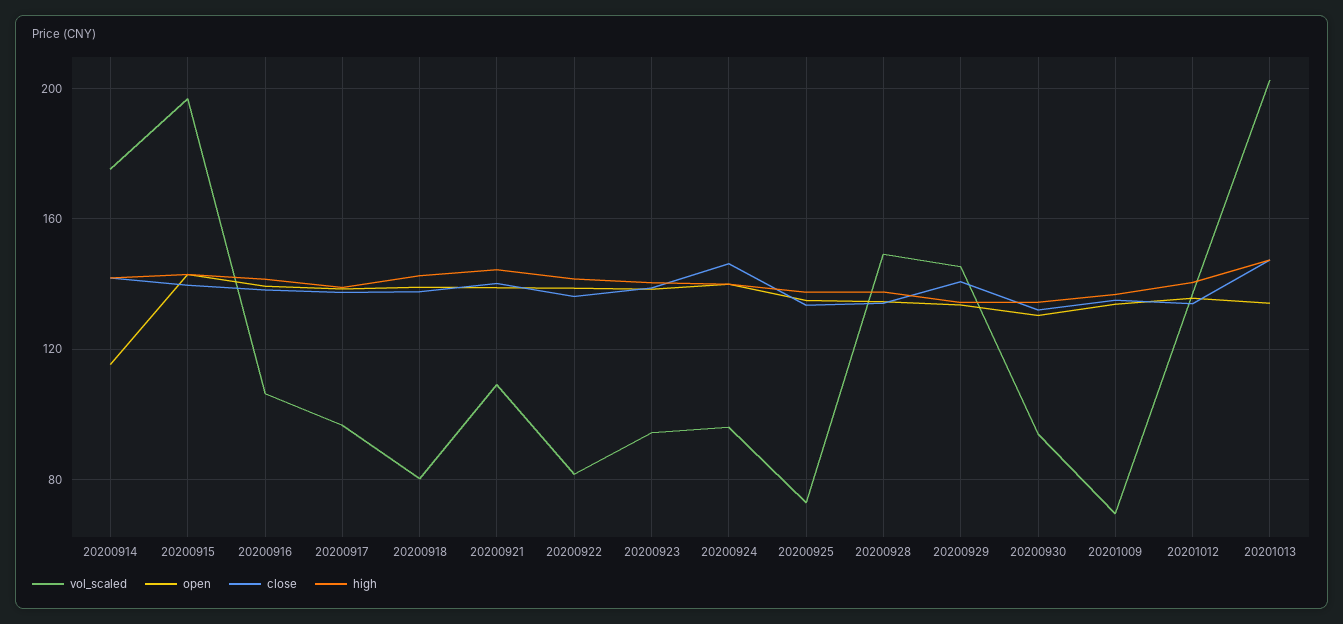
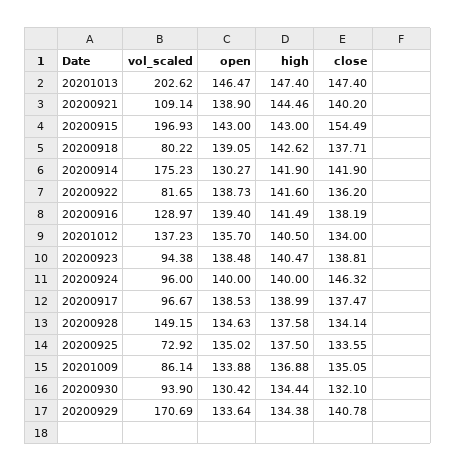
open, 20200914: 115 -> 130.27
close, 20200915: 140 -> 154.49
vol_scaled, 20200916: 105 -> 128.97
vol_scaled, 20200929: 145 -> 170.69
vol_scaled, 20201009: 70 -> 86.14
open, 20201013: 135 -> 146.47

